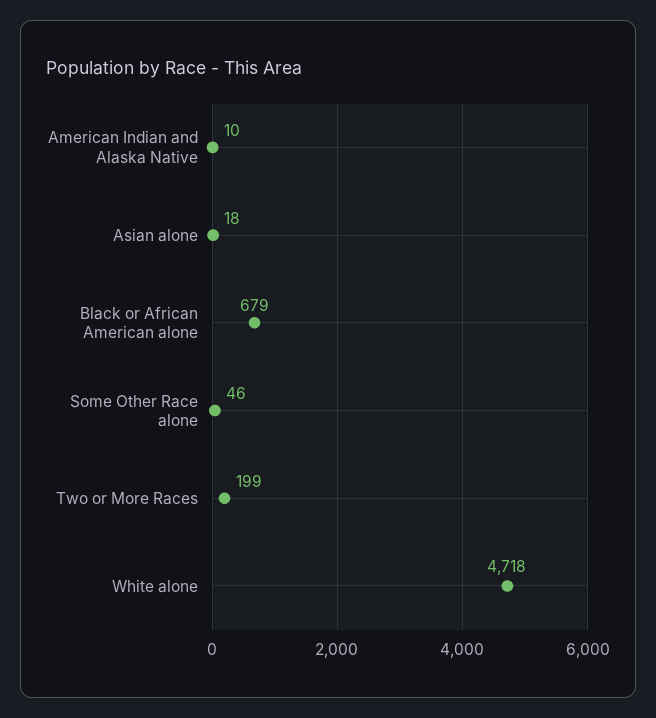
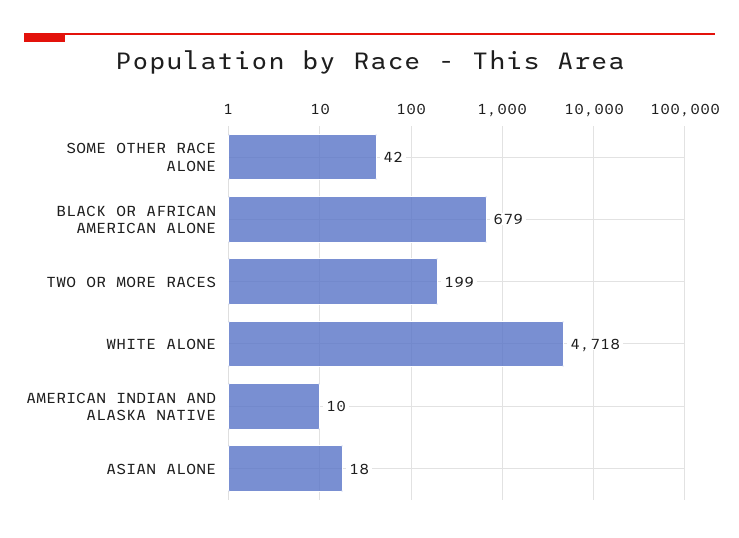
Some Other Race alone: 46 -> 42

